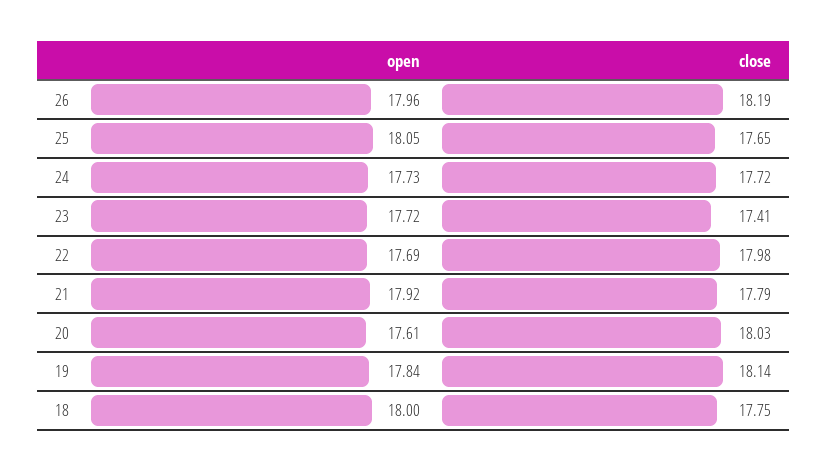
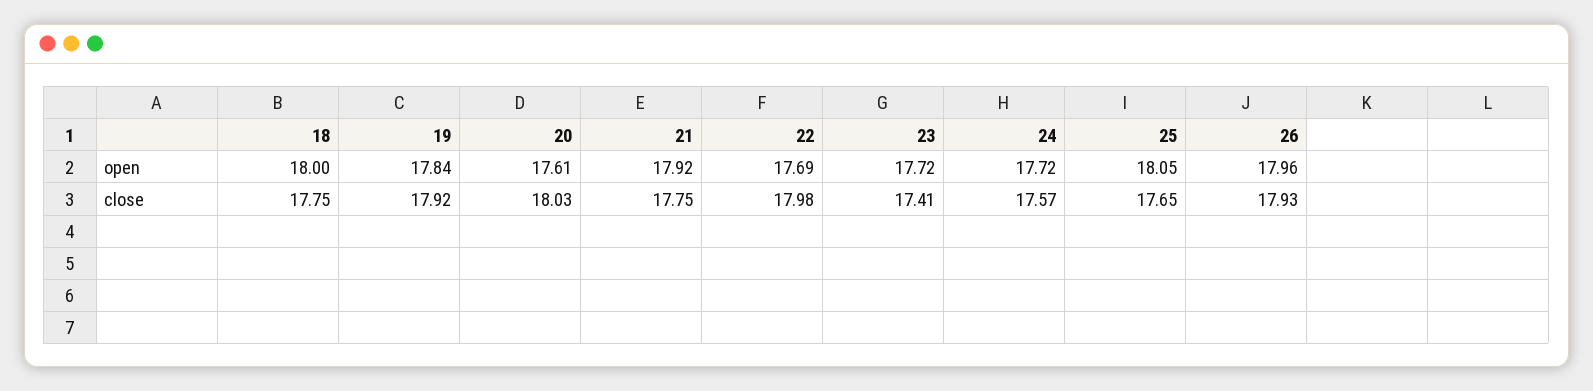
close, 26: 18.19 -> 17.93
open, 24: 17.73 -> 17.72
close, 24: 17.72 -> 17.57
close, 21: 17.79 -> 17.75
close, 19: 18.14 -> 17.92

